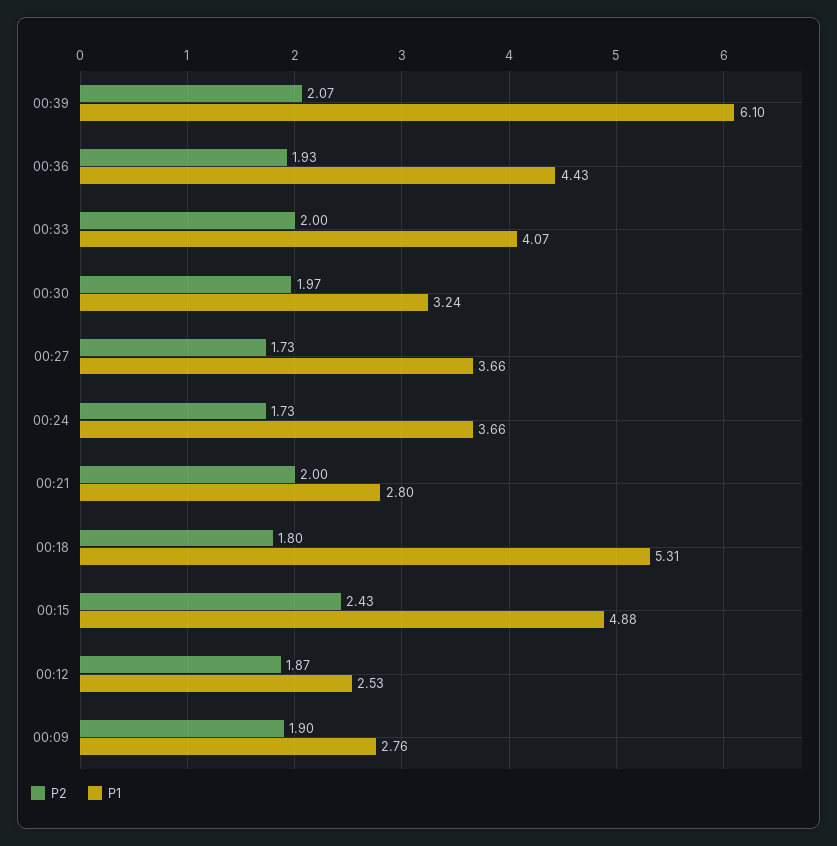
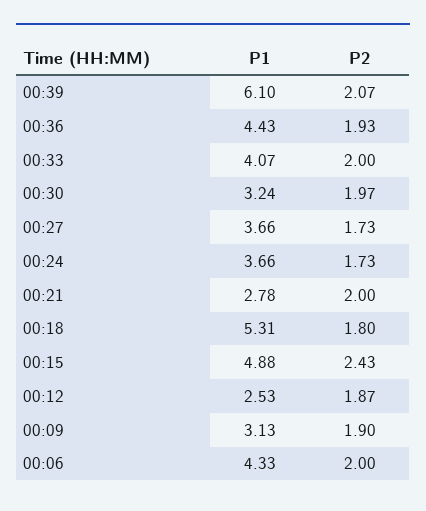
P1, 00:21: 2.8 -> 2.78
P1, 00:09: 2.76 -> 3.13
P1, 00:06: none -> 4.33
P2, 00:06: none -> 2

